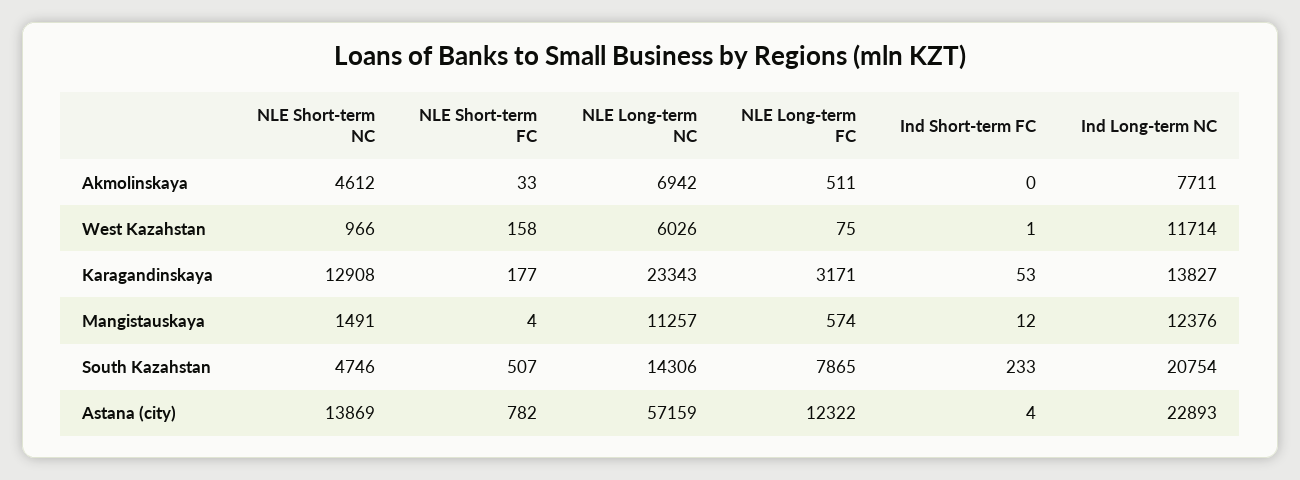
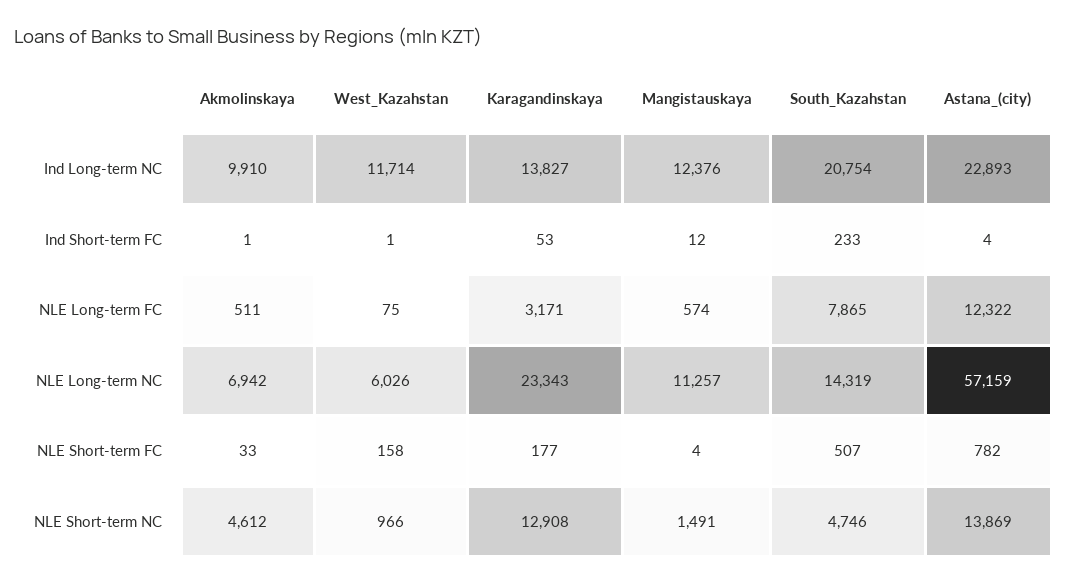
Ind Short-term FC, Akmolinskaya: 0 -> 1
Ind Long-term NC, Akmolinskaya: 7711 -> 9910
NLE Long-term NC, South Kazahstan: 14306 -> 14319

